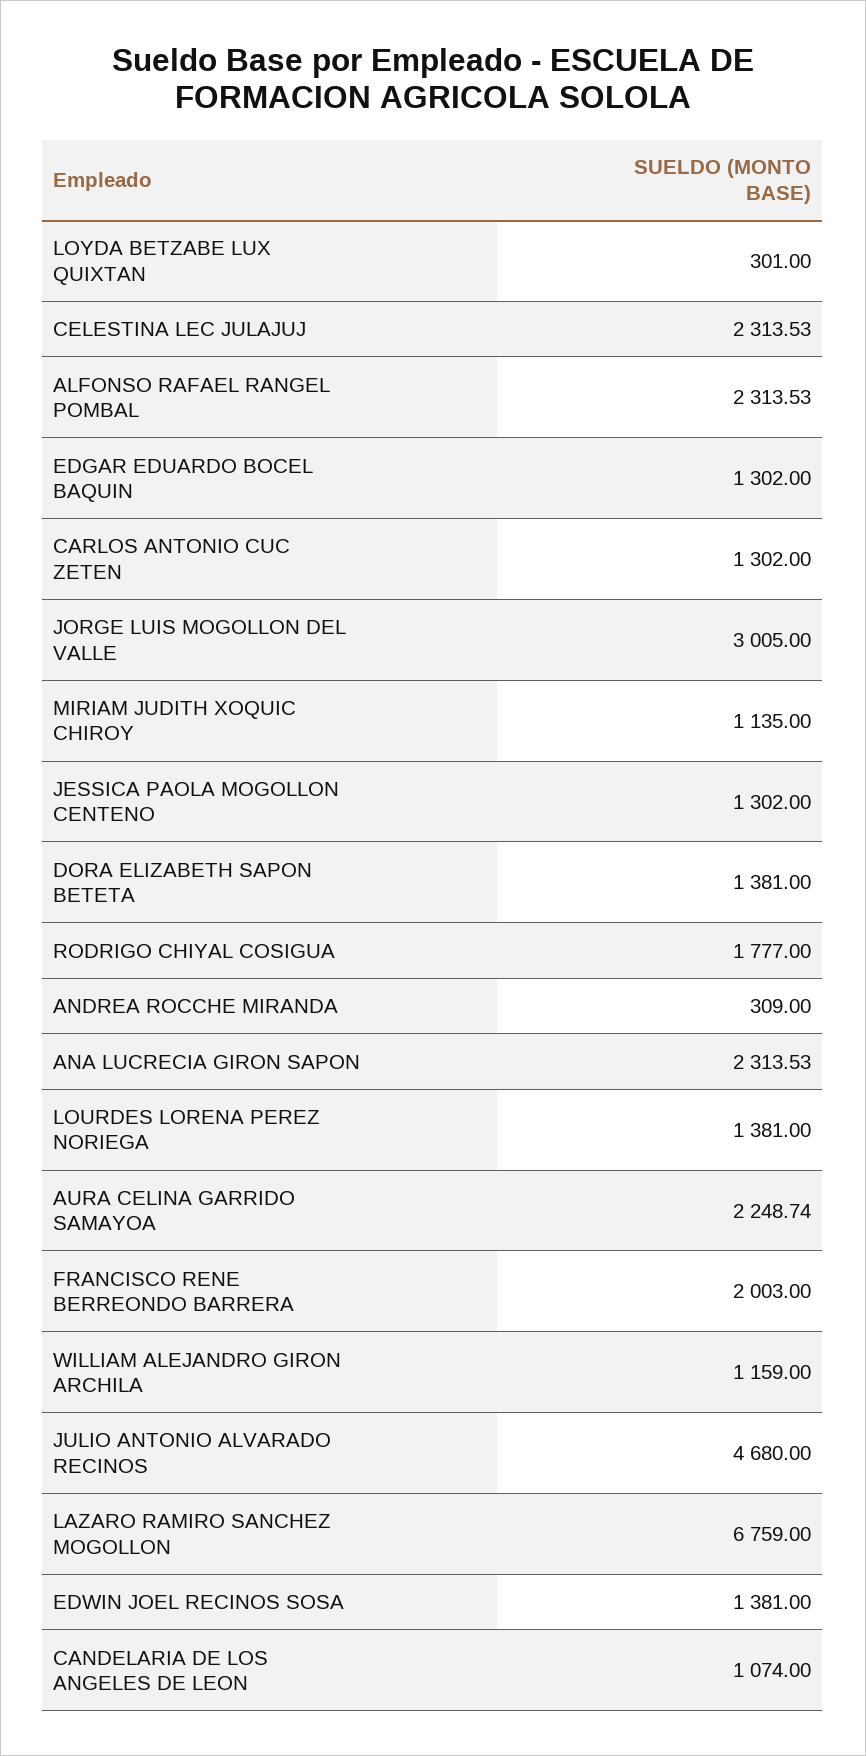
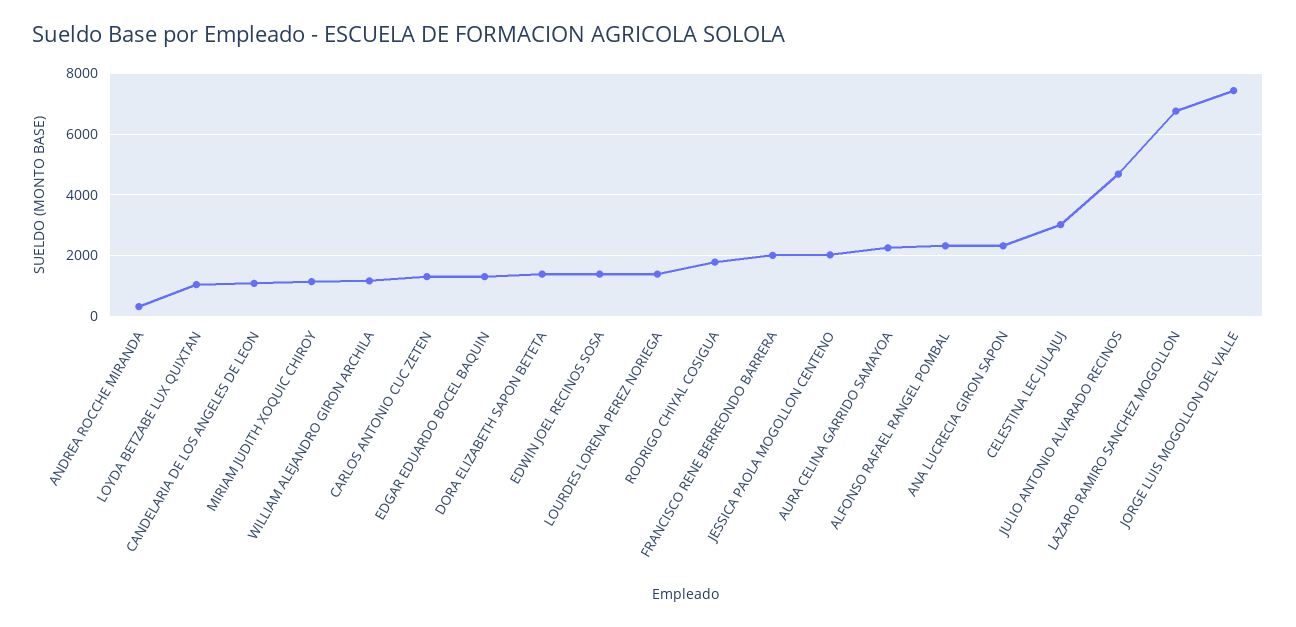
LOYDA BETZABE LUX QUIXTAN: 301 -> 1000
CELESTINA LEC JULAJUJ: 2313.53 -> 3000
JORGE LUIS MOGOLLON DEL VALLE: 3005 -> 7400
JESSICA PAOLA MOGOLLON CENTENO: 1302 -> 2000

